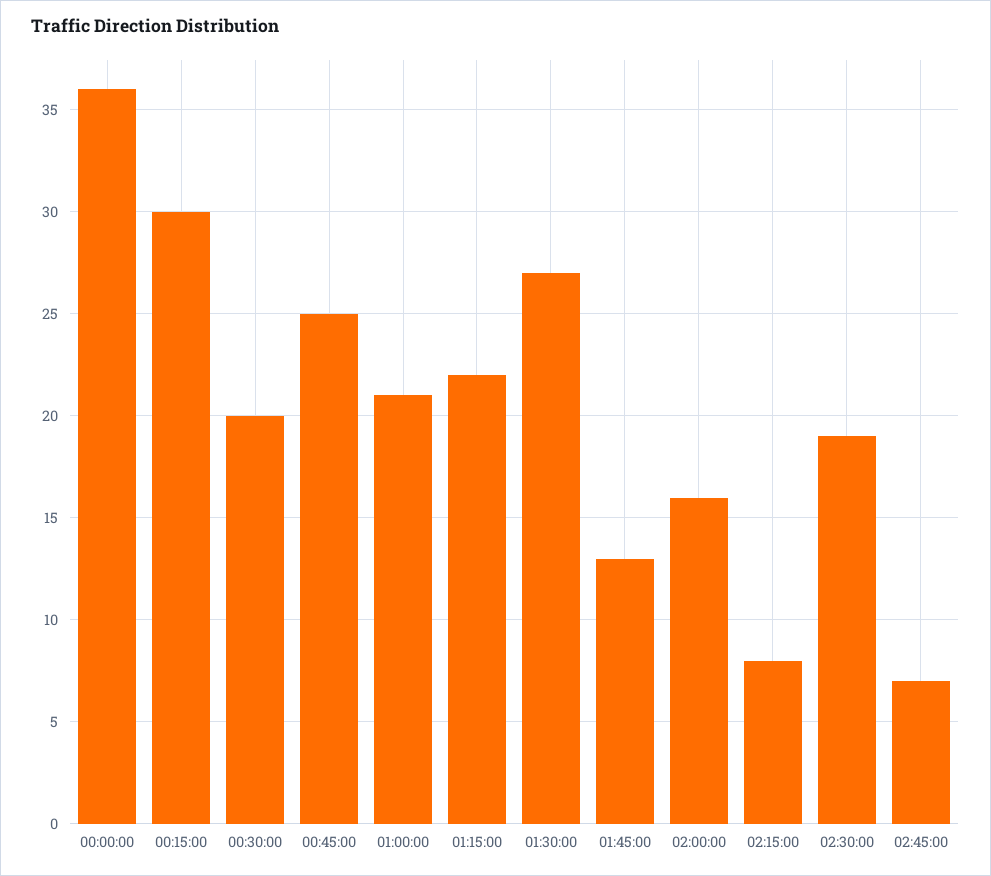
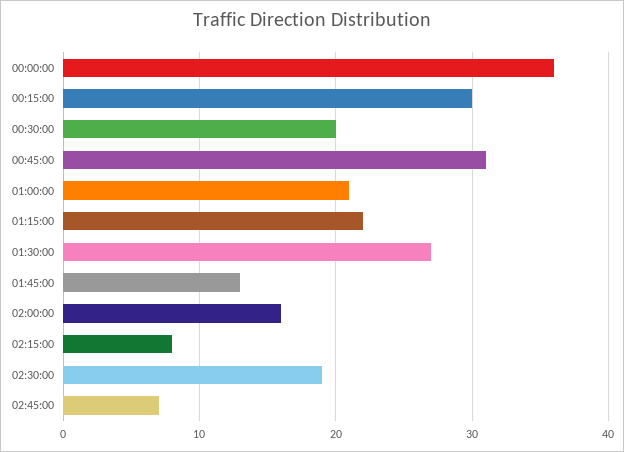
00:45:00: 25 -> 31

